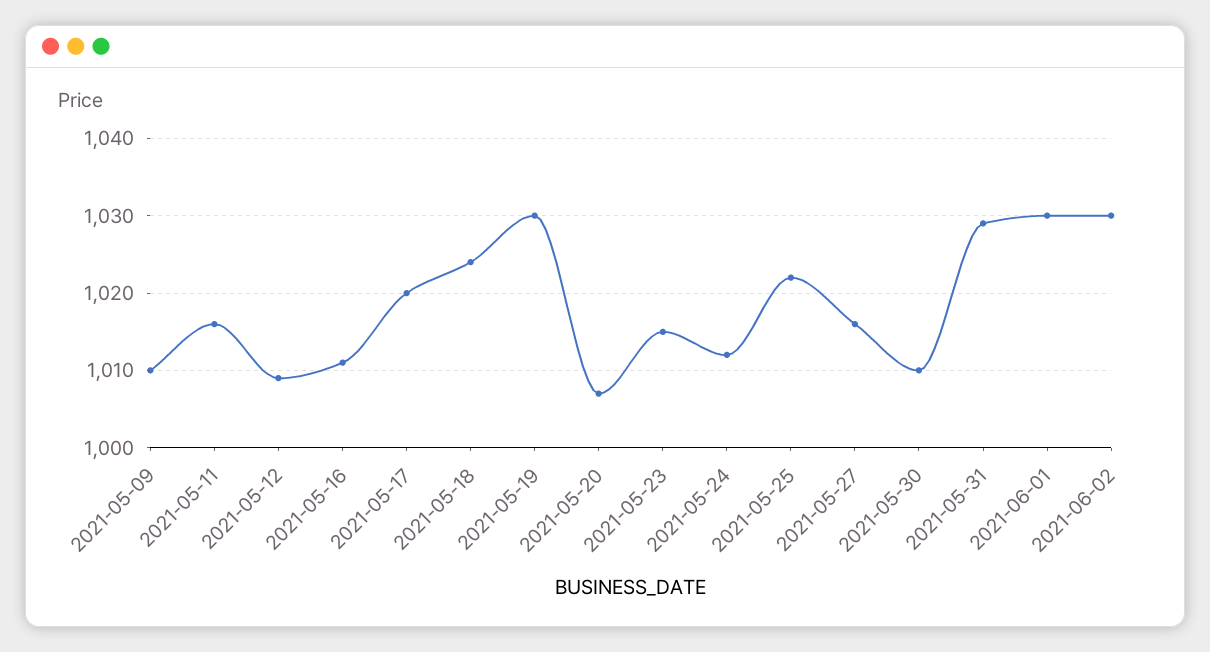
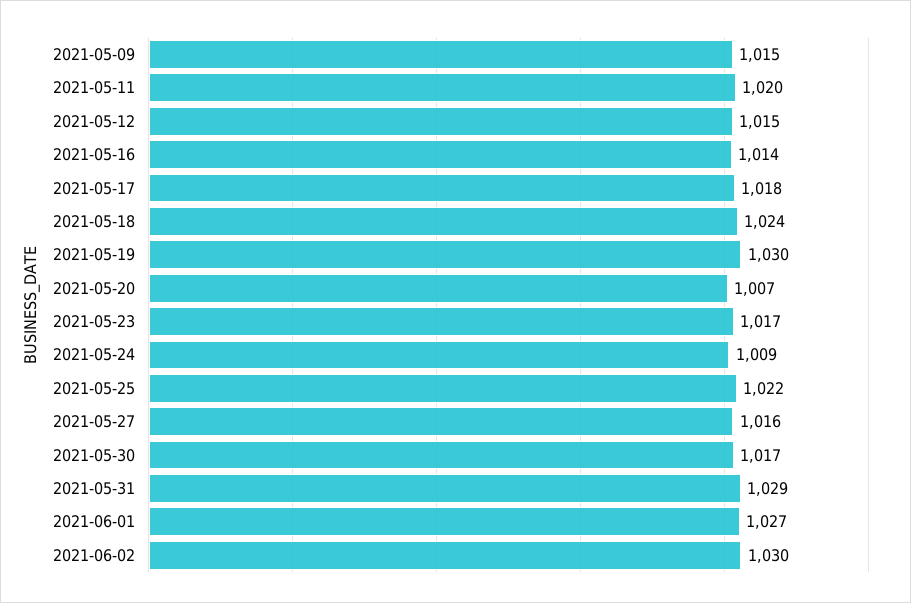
2021-05-09: 1010 -> 1015
2021-05-11: 1016 -> 1020
2021-05-12: 1009 -> 1015
2021-05-16: 1011 -> 1014
2021-05-17: 1020 -> 1018
2021-05-23: 1015 -> 1017
2021-05-24: 1012 -> 1009
2021-05-30: 1010 -> 1017
2021-06-01: 1030 -> 1027

